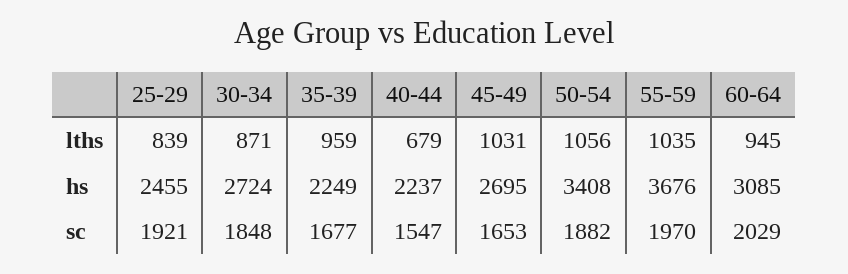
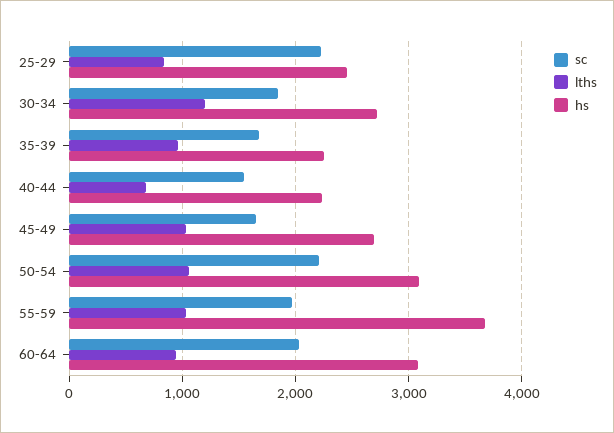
lths, 30-34: 871 -> 1200
hs, 50-54: 3408 -> 3100
sc, 25-29: 1921 -> 2200
sc, 50-54: 1882 -> 2200

